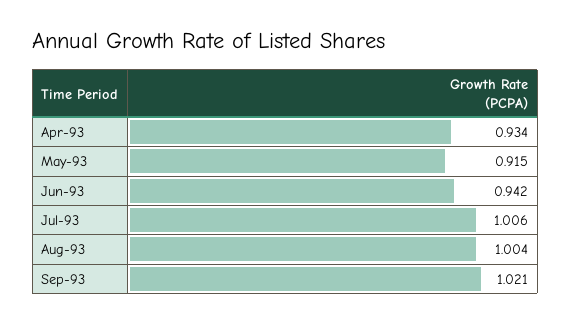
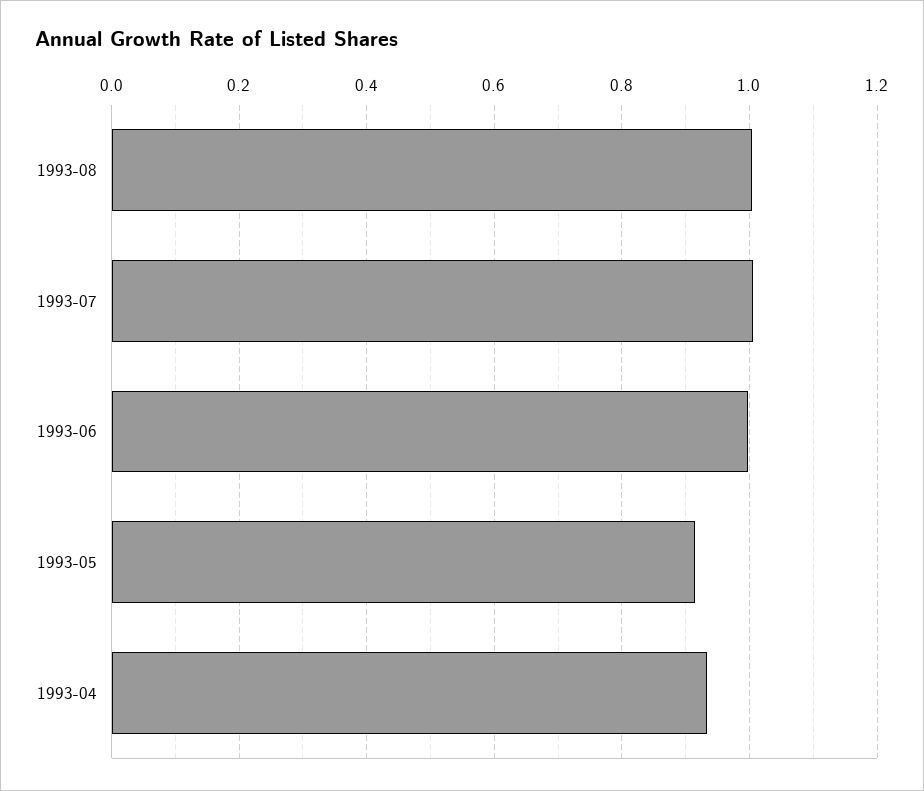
Jun-93: 0.942 -> 1
Sep-93: 1.021 -> none

